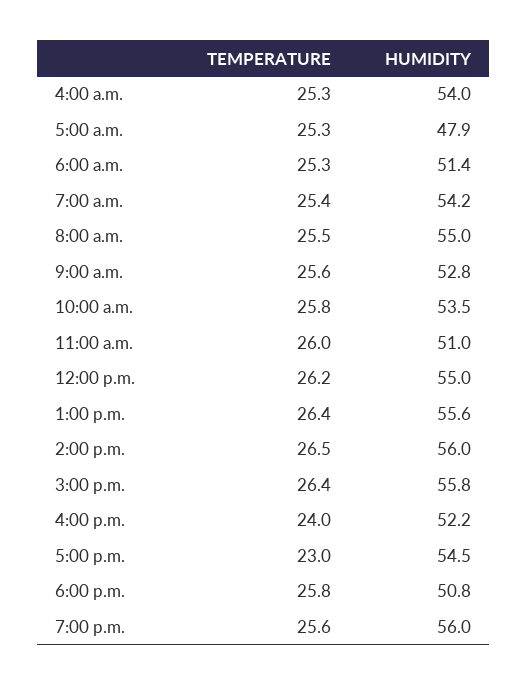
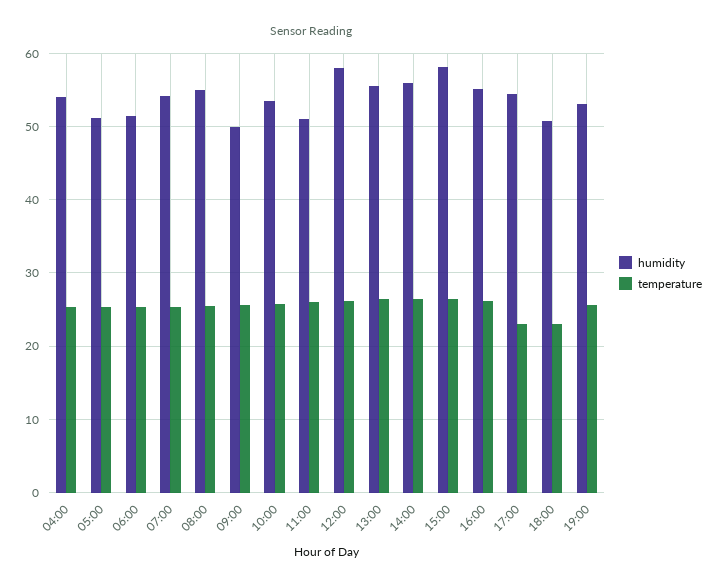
HUMIDITY, 5:00 a.m.: 47.9 -> 51
HUMIDITY, 9:00 a.m.: 52.8 -> 50
HUMIDITY, 12:00 p.m.: 55 -> 58
HUMIDITY, 3:00 p.m.: 55.8 -> 58
TEMPERATURE, 4:00 p.m.: 24 -> 26
HUMIDITY, 4:00 p.m.: 52.2 -> 55
TEMPERATURE, 6:00 p.m.: 25.8 -> 23
HUMIDITY, 7:00 p.m.: 56 -> 53

